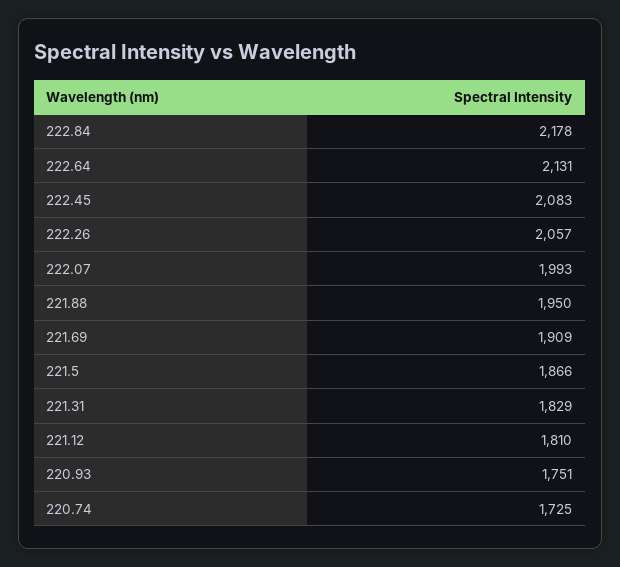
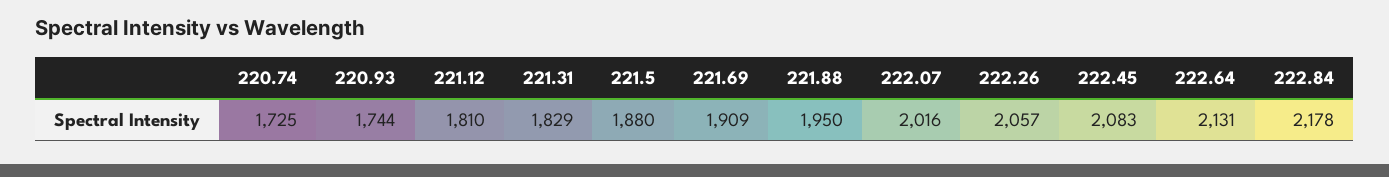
222.07: 1993 -> 2016
221.5: 1866 -> 1880
220.93: 1751 -> 1744

